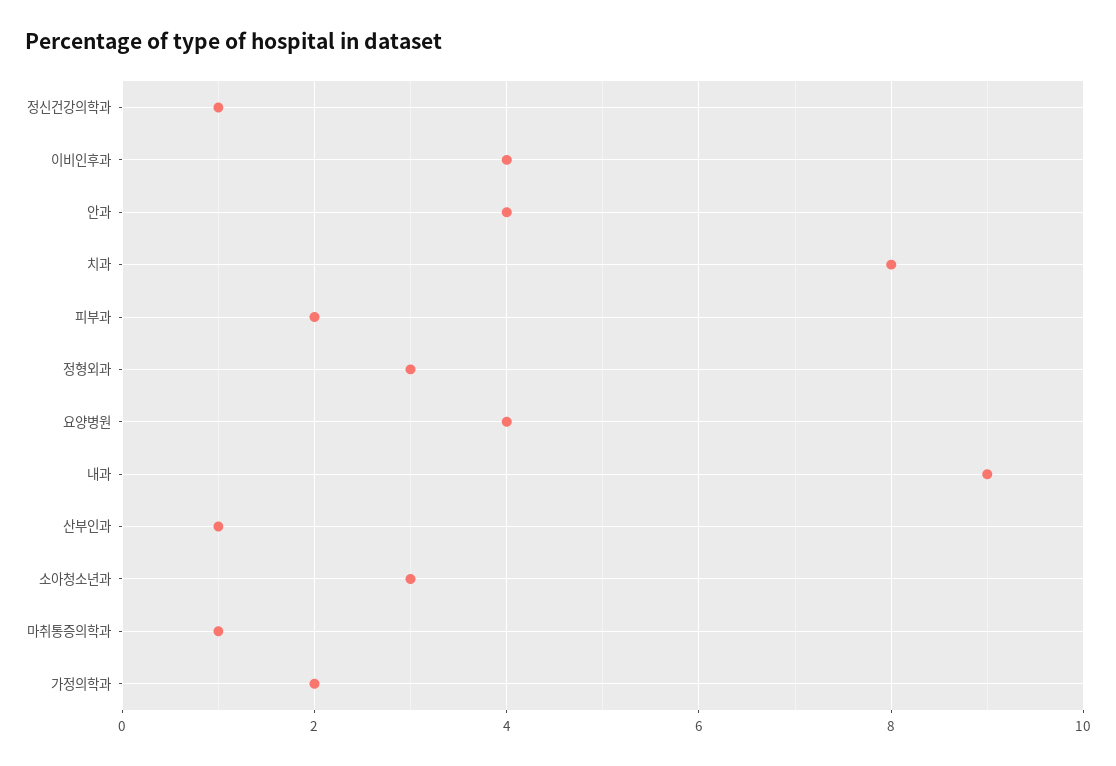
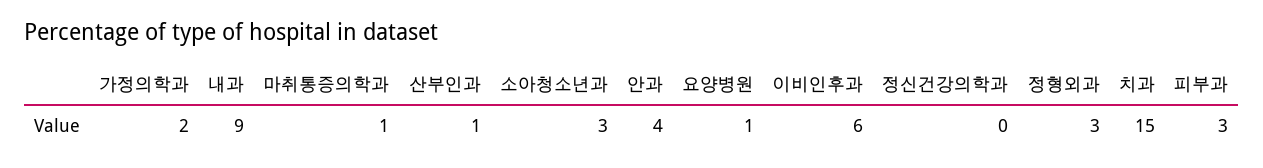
정신건강의학과: 1 -> 0
이비인후과: 4 -> 6
치과: 8 -> 15
피부과: 2 -> 3
요양병원: 4 -> 1

